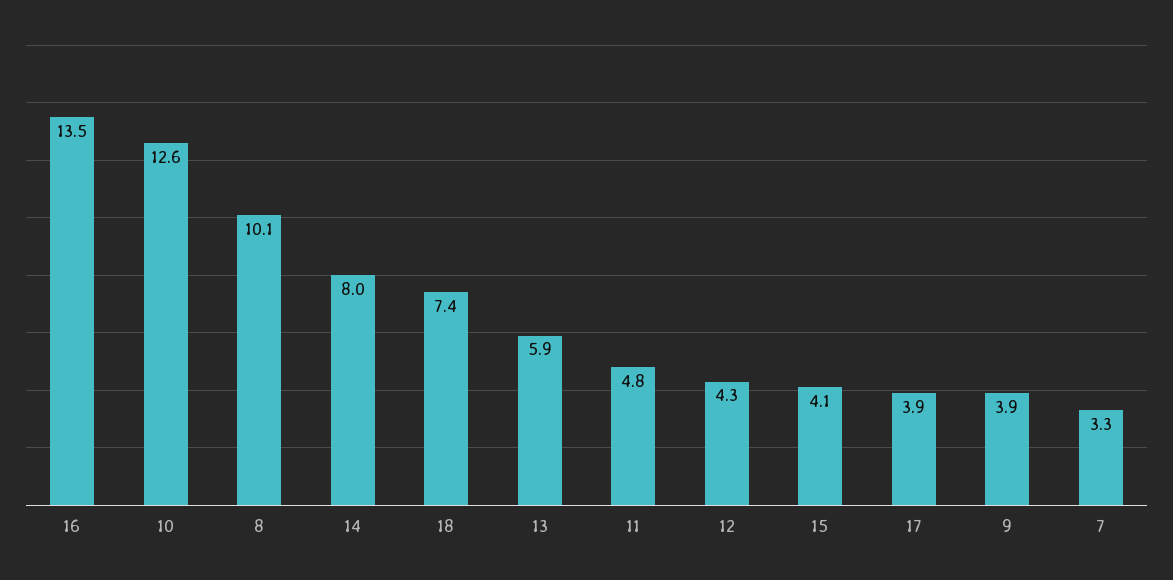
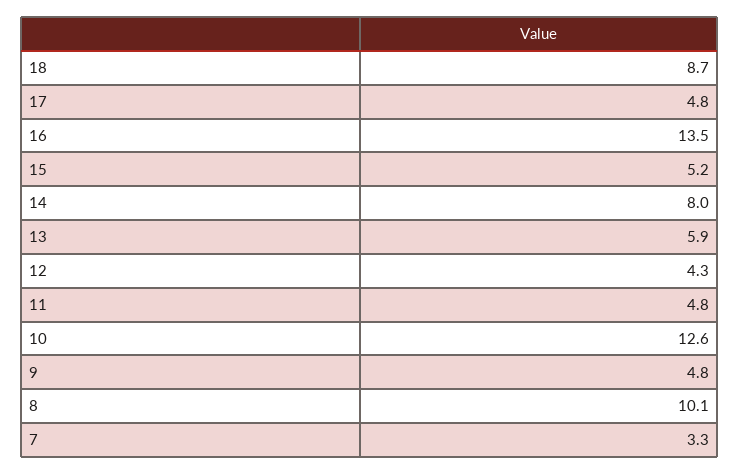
18: 7.4 -> 8.7
15: 4.1 -> 5.2
17: 3.9 -> 4.8
9: 3.9 -> 4.8

